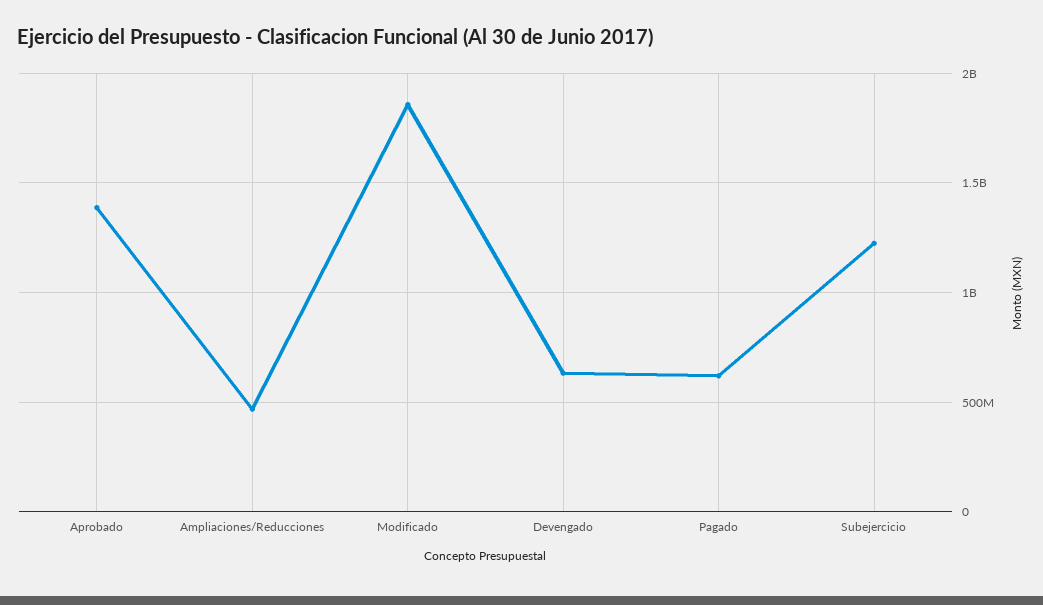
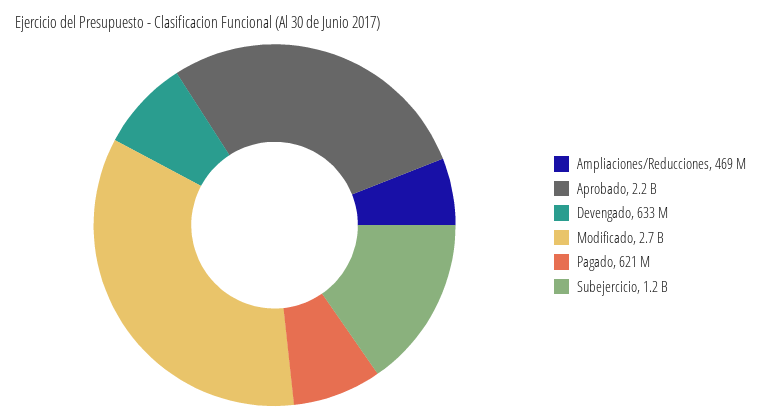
Aprobado: 1400000000 -> 2200000000
Modificado: 1850000000 -> 2700000000

